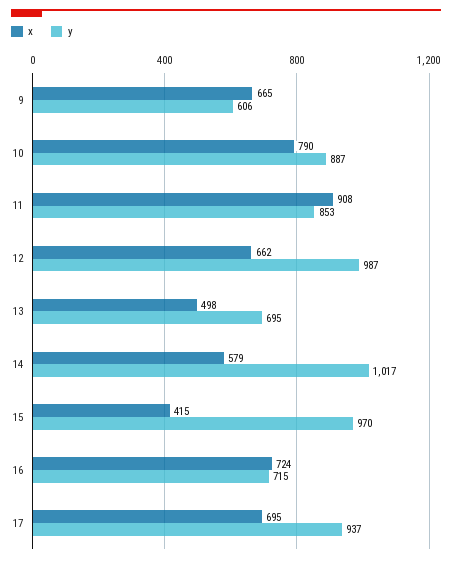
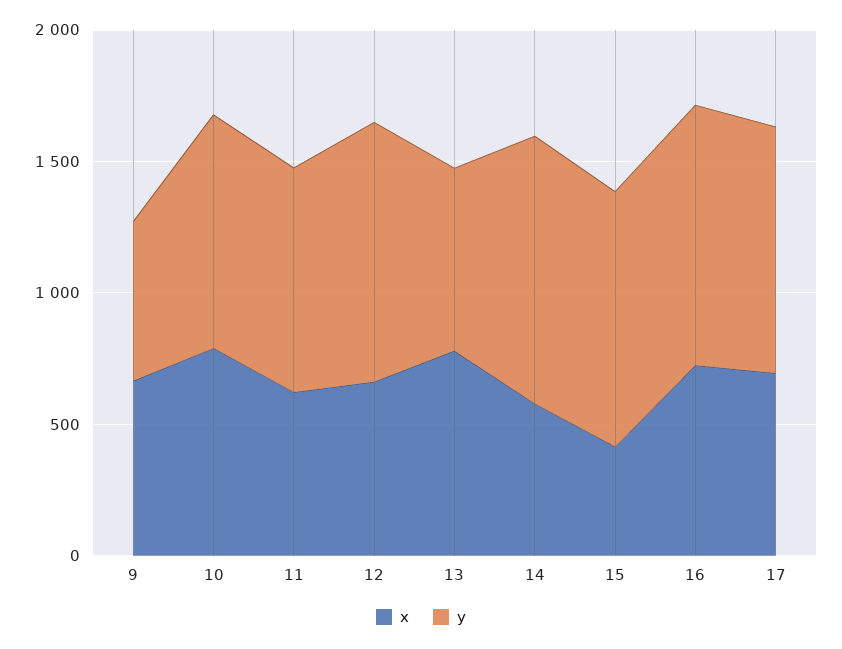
x, 11: 908 -> 600
x, 13: 498 -> 800
y, 16: 715 -> 1000

